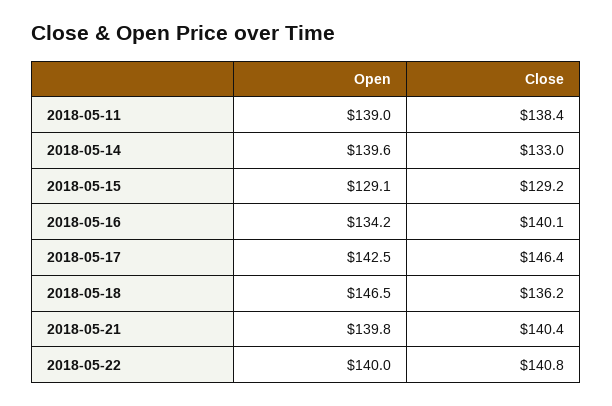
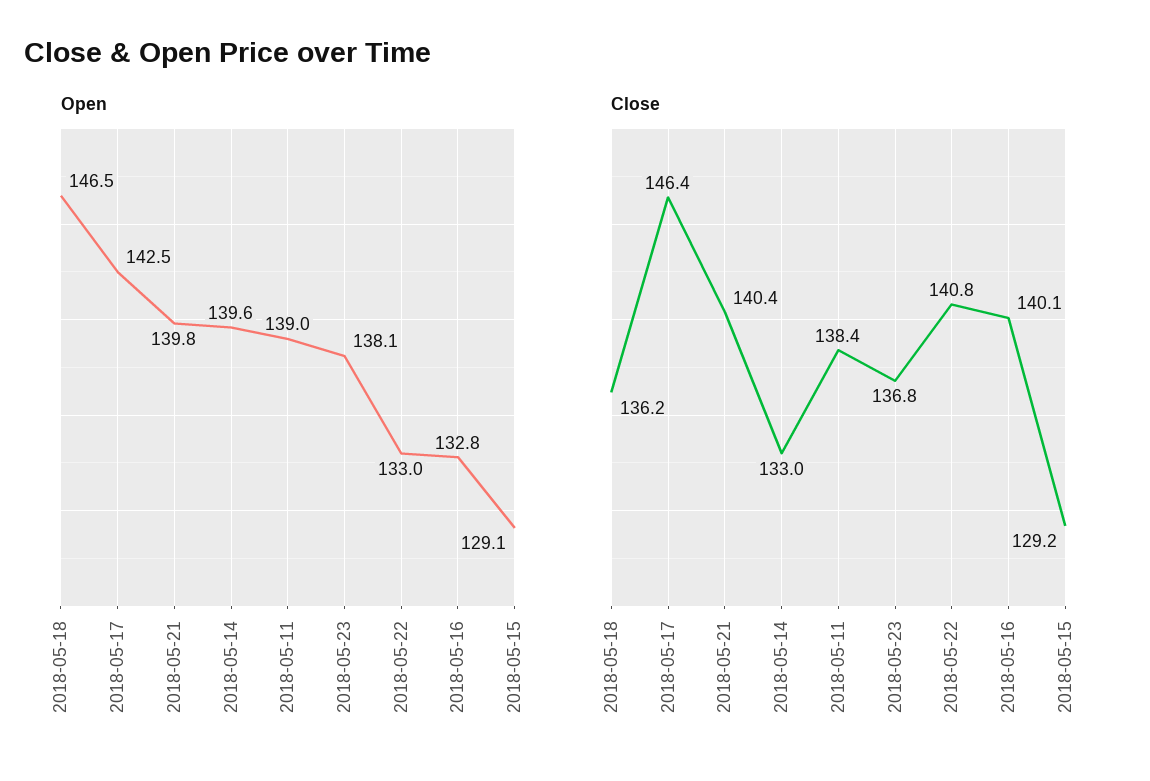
Open, 2018-05-16: 134.2 -> 132.8
Open, 2018-05-22: 140 -> 133
Open, 2018-05-23: none -> 138.1
Close, 2018-05-23: none -> 136.8

